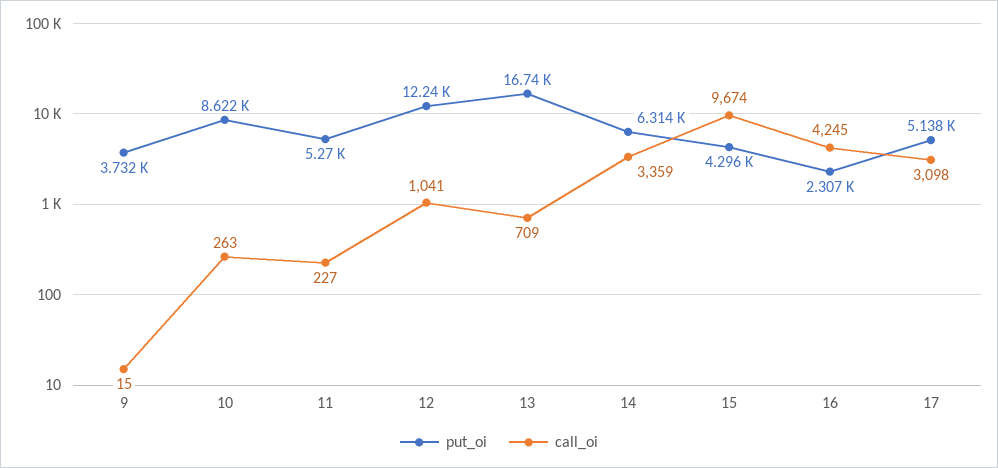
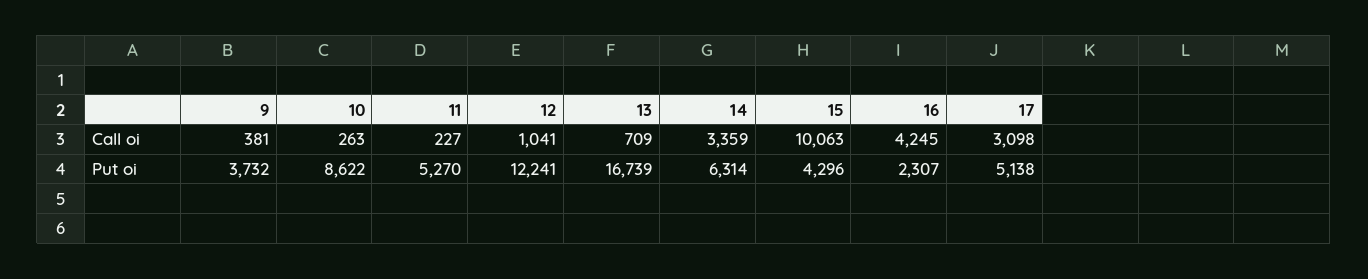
call_oi, 9: 15 -> 381
call_oi, 15: 9674 -> 10063

